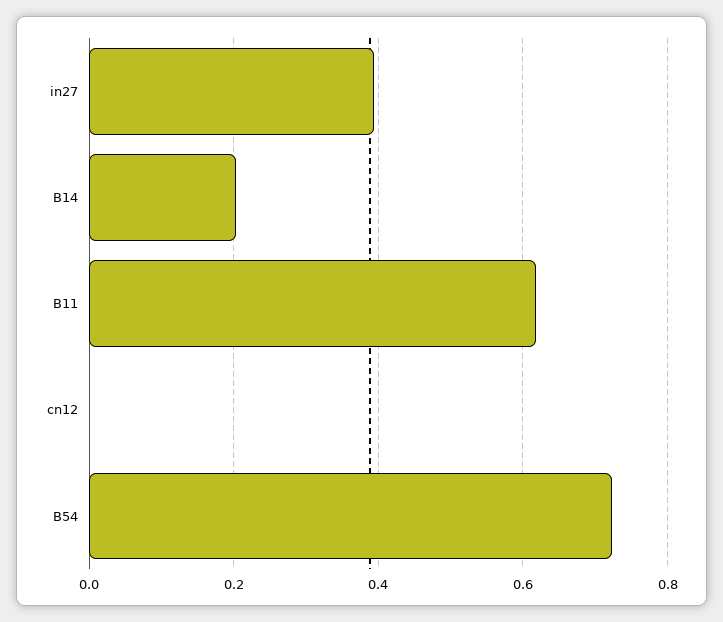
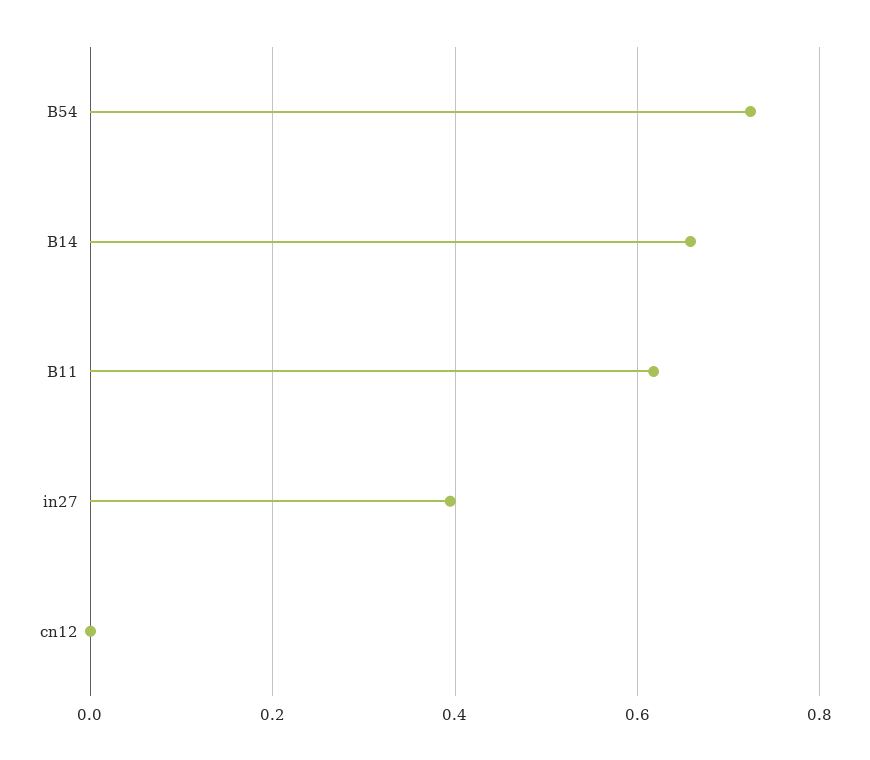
B14: 0.2 -> 0.66

